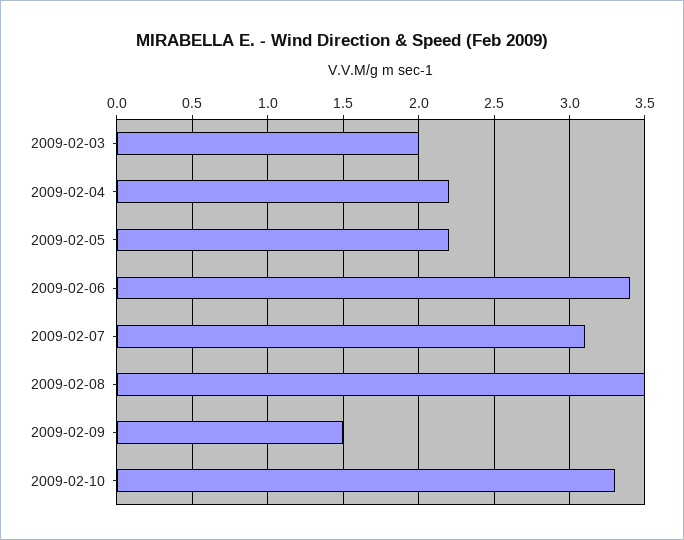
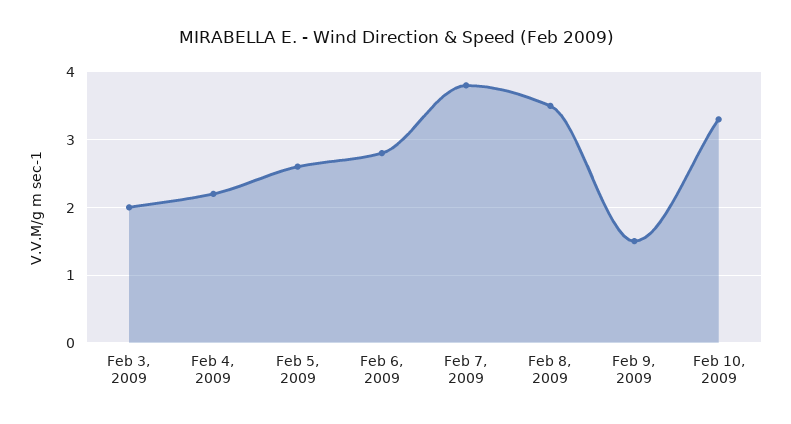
2009-02-05: 2.2 -> 2.6
2009-02-06: 3.4 -> 2.8
2009-02-07: 3.1 -> 3.8

